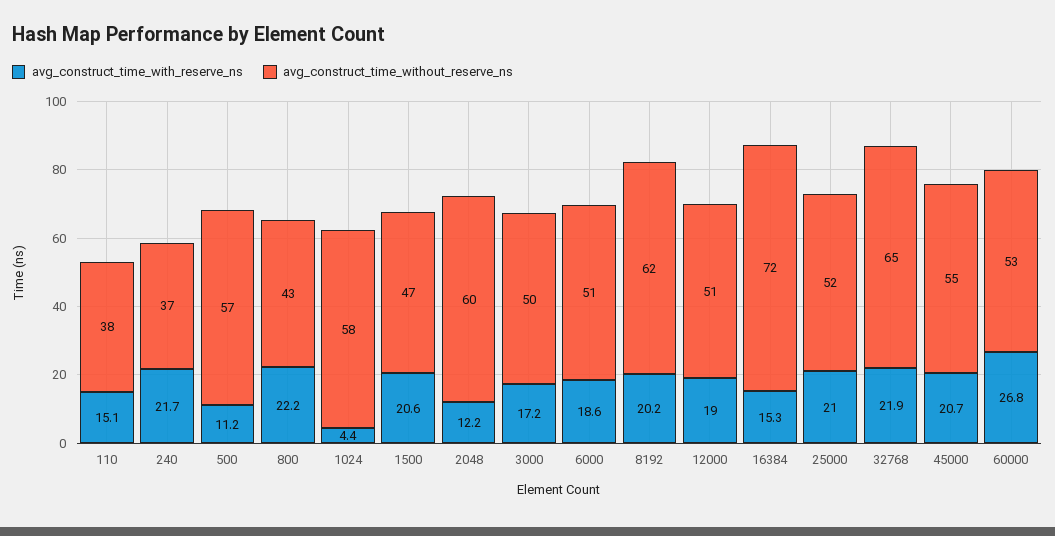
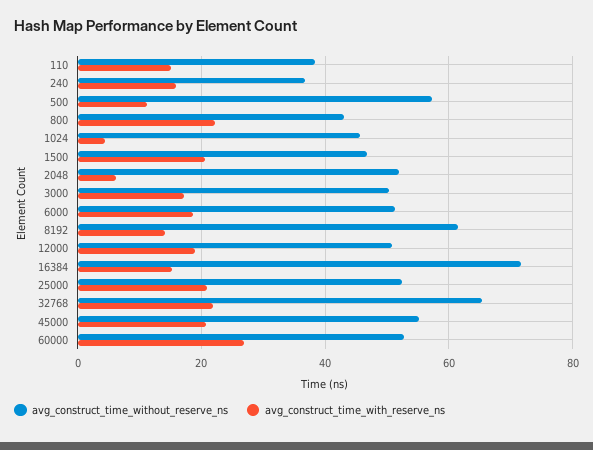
avg_construct_time_with_reserve_ns, 240: 21.7 -> 16
avg_construct_time_without_reserve_ns, 1024: 58 -> 46
avg_construct_time_with_reserve_ns, 2048: 12.2 -> 6
avg_construct_time_without_reserve_ns, 2048: 60 -> 52
avg_construct_time_with_reserve_ns, 8192: 20.2 -> 14

